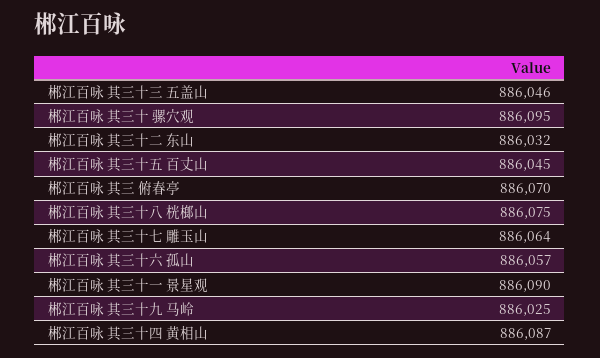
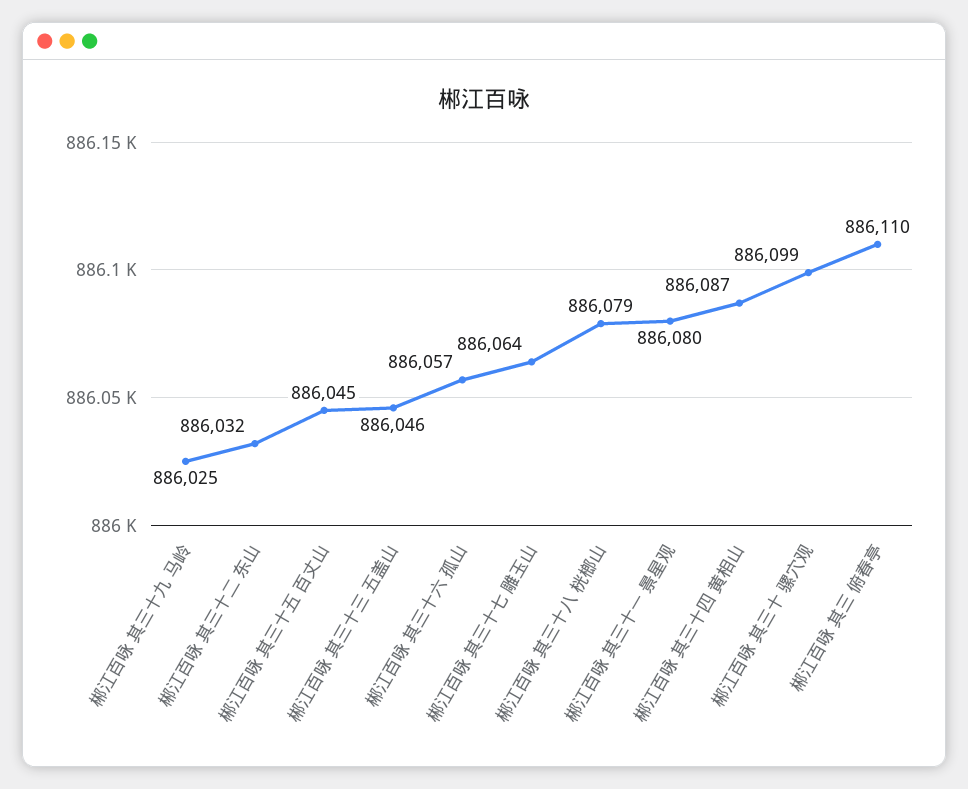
郴江百咏 其三十 骡穴观: 886095 -> 886099
郴江百咏 其三 俯春亭: 886070 -> 886110
郴江百咏 其三十八 桄榔山: 886075 -> 886079
郴江百咏 其三十一 景星观: 886090 -> 886080

